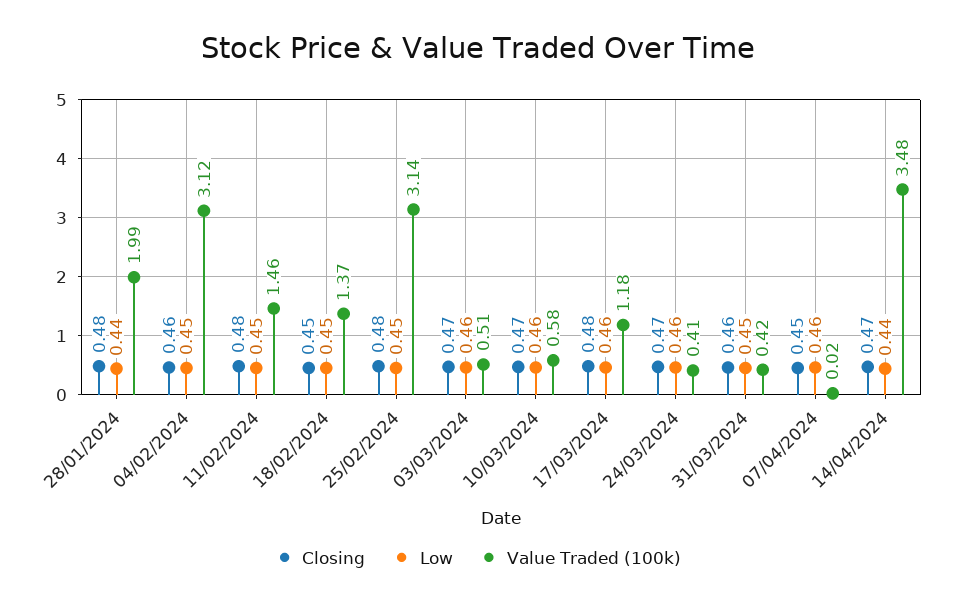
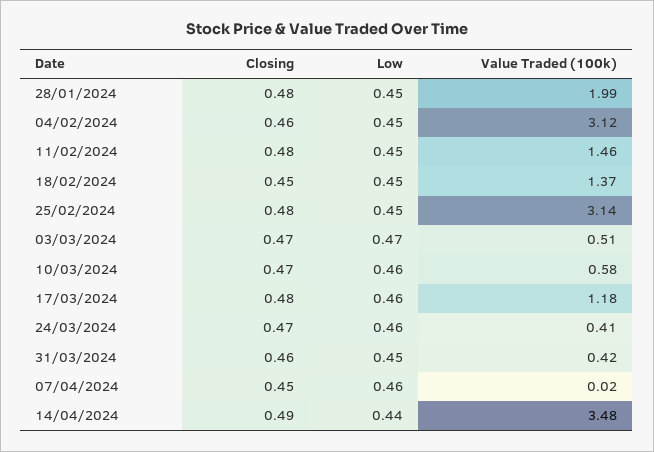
Low, 28/01/2024: 0.44 -> 0.45
Low, 03/03/2024: 0.46 -> 0.47
Closing, 14/04/2024: 0.47 -> 0.49

